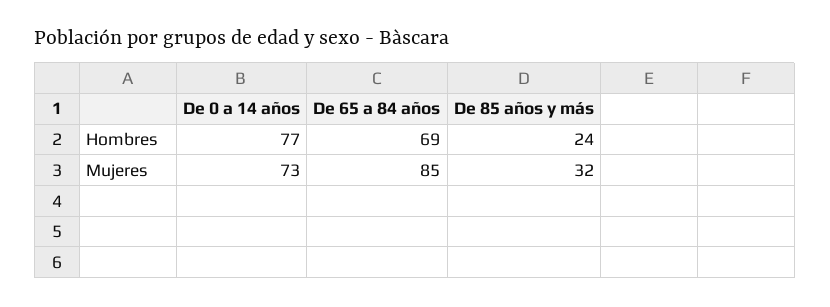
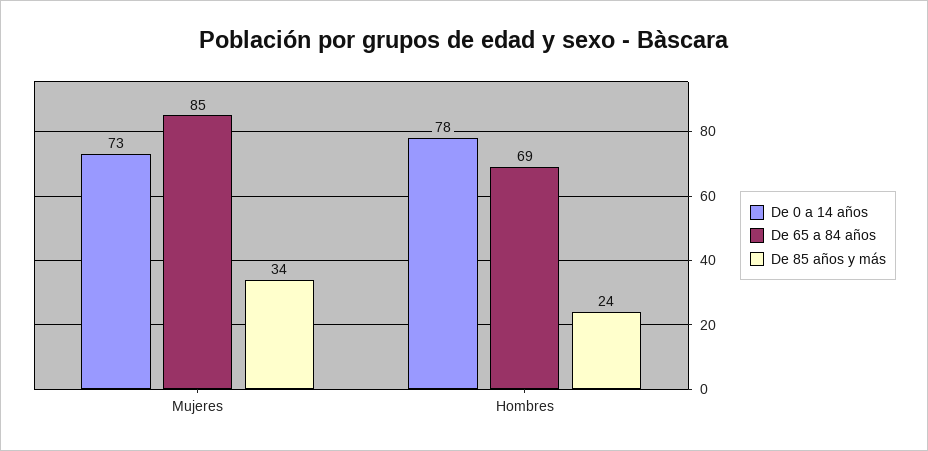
De 0 a 14 años, Hombres: 77 -> 78
De 85 años y más, Mujeres: 32 -> 34

